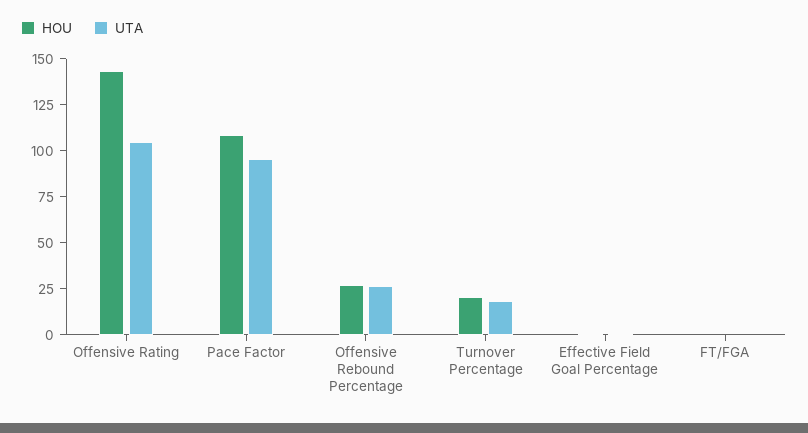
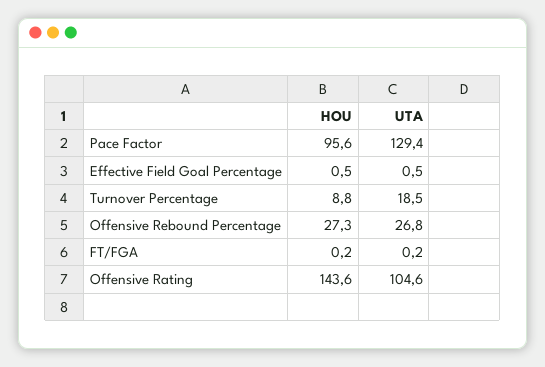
HOU, Pace Factor: 110 -> 95.6
UTA, Pace Factor: 95 -> 129.4
HOU, Turnover Percentage: 20 -> 8.8

